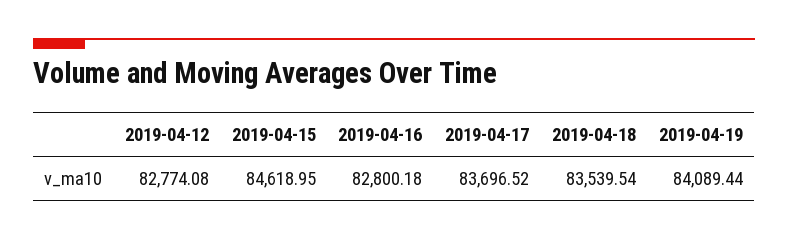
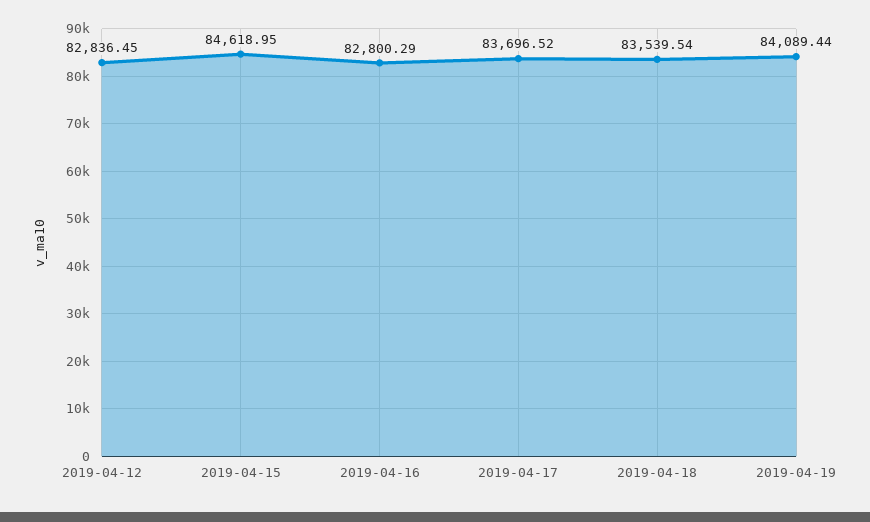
2019-04-12: 82774.08 -> 82836.45
2019-04-16: 82800.18 -> 82800.29

